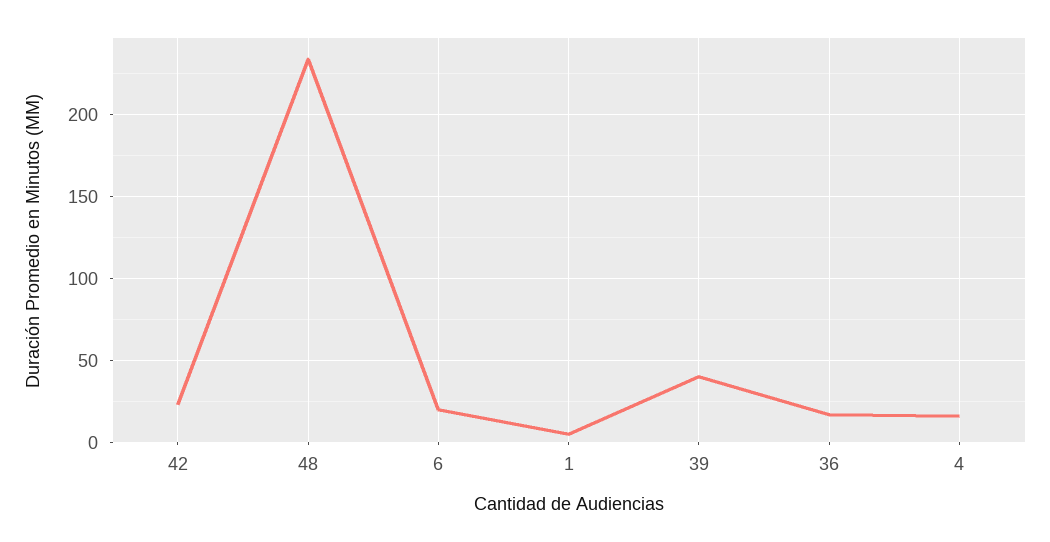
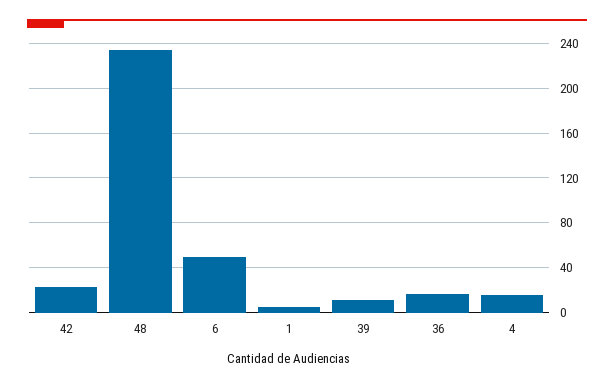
6: 20 -> 50
39: 40 -> 10

